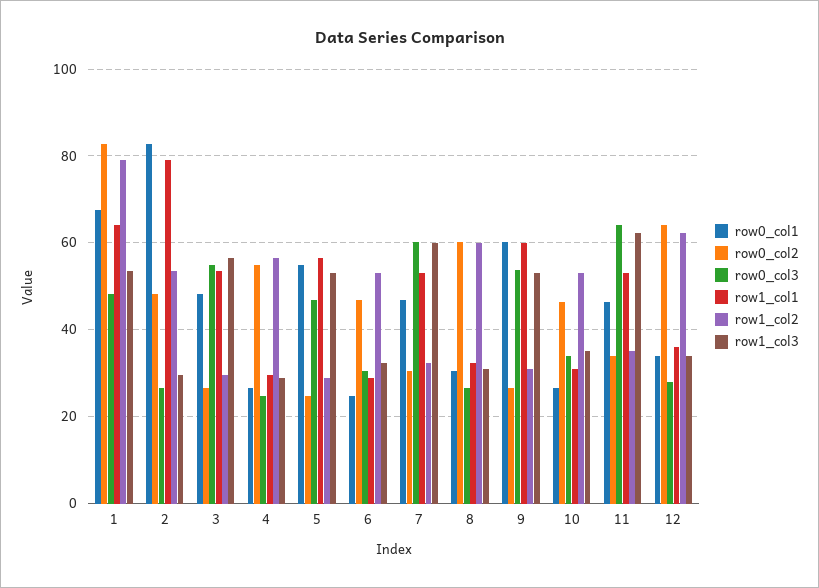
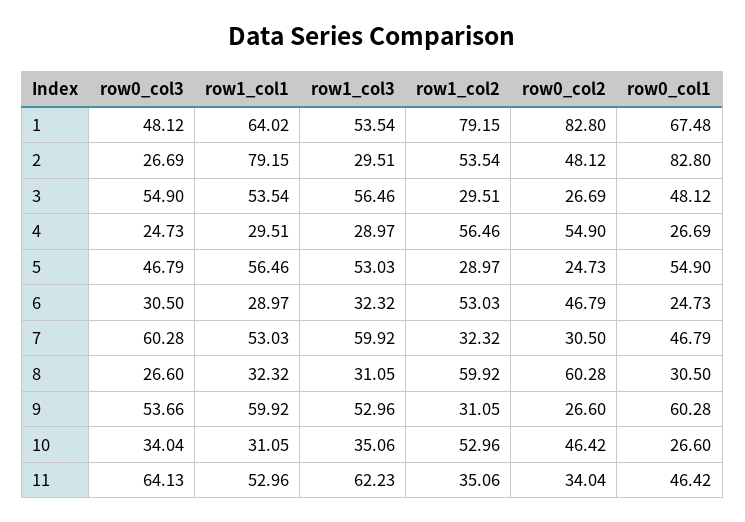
row0_col1, 12: 34 -> none
row0_col2, 12: 64 -> none
row0_col3, 12: 28 -> none
row1_col1, 12: 36 -> none
row1_col2, 12: 62 -> none
row1_col3, 12: 34 -> none

